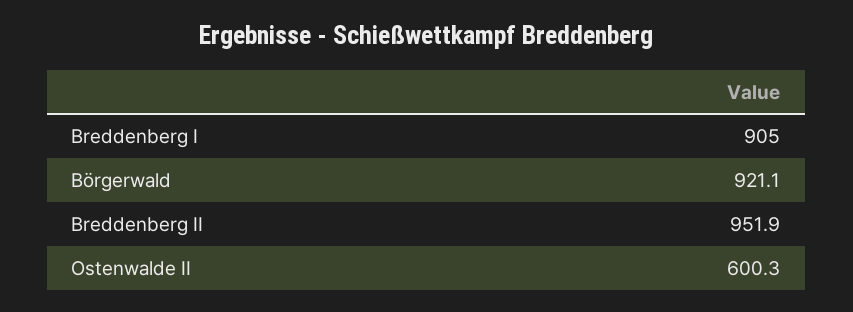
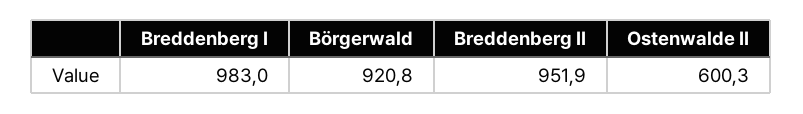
Breddenberg I: 905 -> 983
Börgerwald: 921.1 -> 920.8

